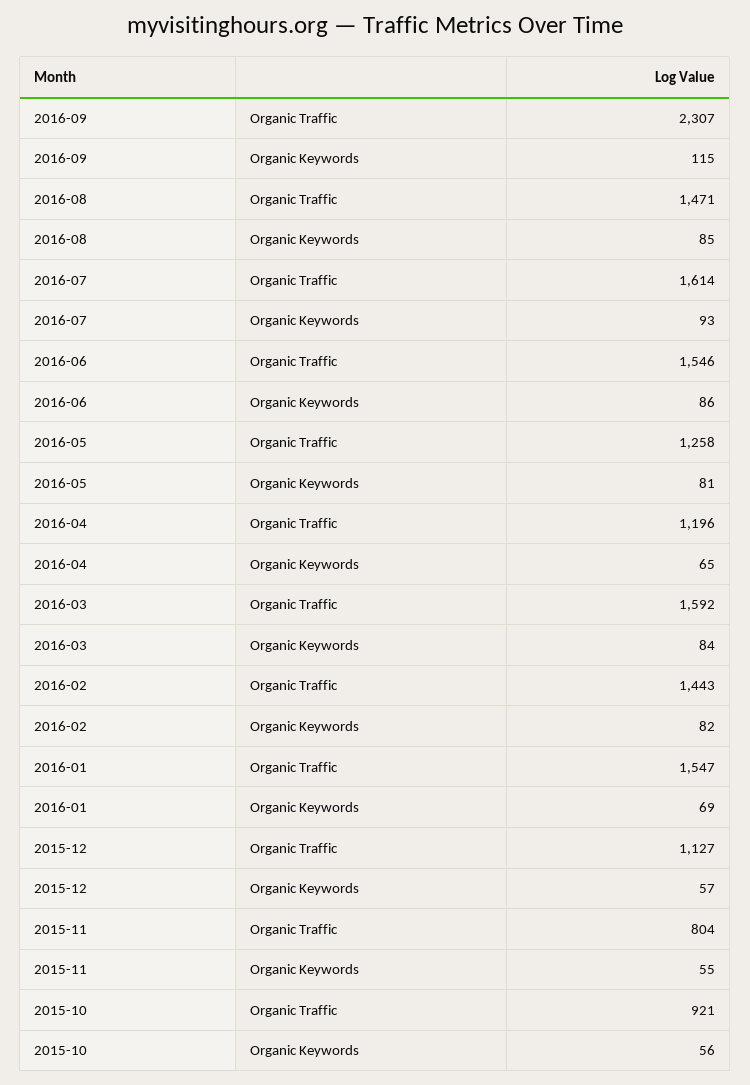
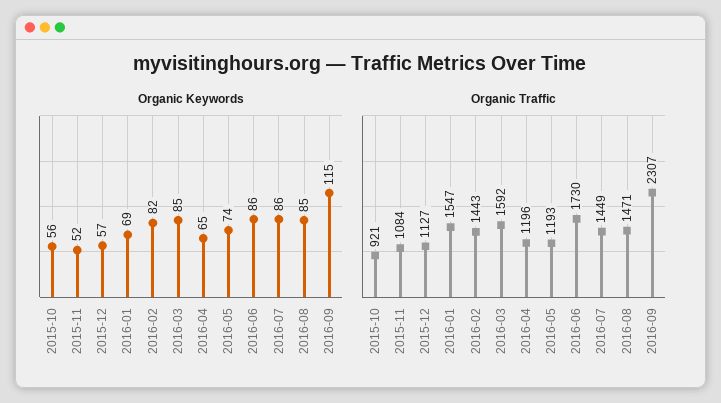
Organic Traffic, 2016-07: 1614 -> 1449
Organic Keywords, 2016-07: 93 -> 86
Organic Traffic, 2016-06: 1546 -> 1730
Organic Traffic, 2016-05: 1258 -> 1193
Organic Keywords, 2016-05: 81 -> 74
Organic Keywords, 2016-03: 84 -> 85
Organic Traffic, 2015-11: 804 -> 1084
Organic Keywords, 2015-11: 55 -> 52

